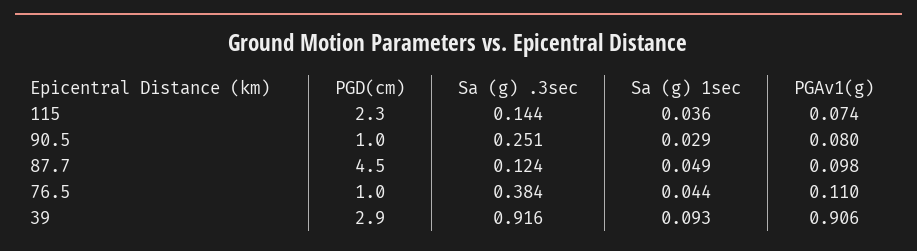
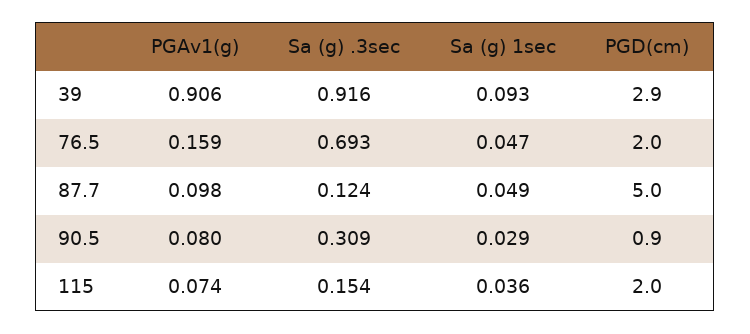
PGD(cm), 115: 2.3 -> 2
Sa (g) .3sec, 115: 0.144 -> 0.154
PGD(cm), 90.5: 1 -> 0.9
Sa (g) .3sec, 90.5: 0.251 -> 0.309
PGD(cm), 87.7: 4.5 -> 5
PGD(cm), 76.5: 1 -> 2
Sa (g) .3sec, 76.5: 0.384 -> 0.693
Sa (g) 1sec, 76.5: 0.044 -> 0.047
PGAv1(g), 76.5: 0.11 -> 0.159

